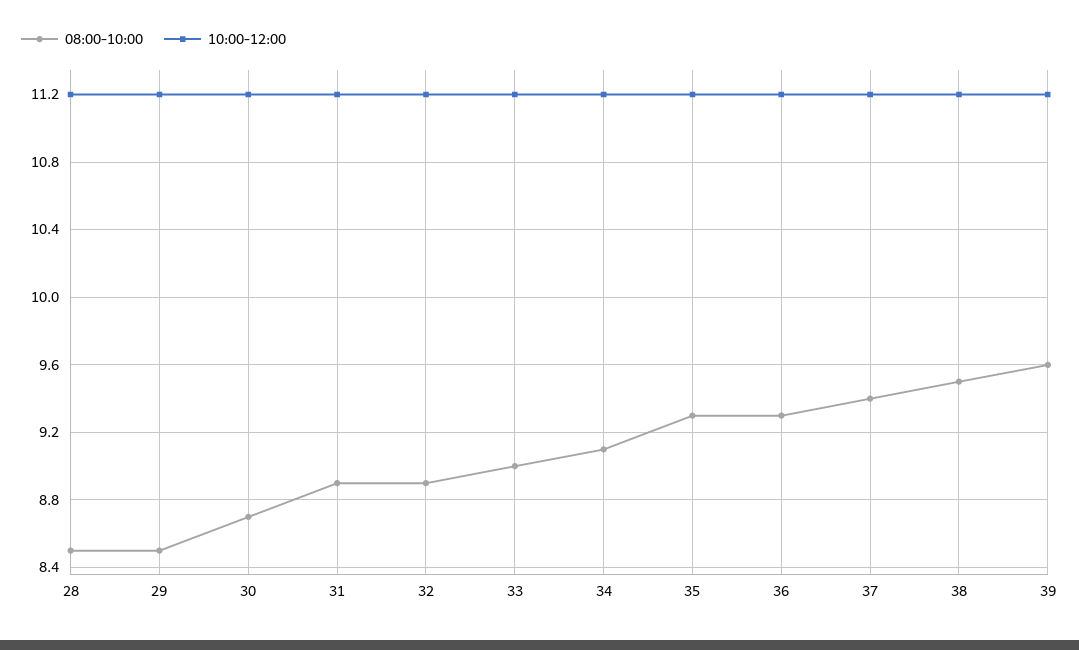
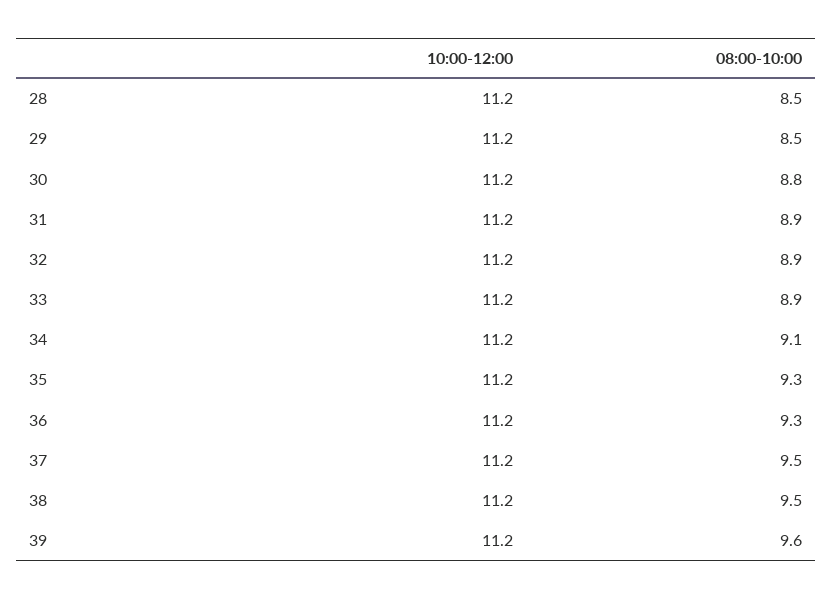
08:00-10:00, 30: 8.7 -> 8.8
08:00-10:00, 33: 9 -> 8.9
08:00-10:00, 37: 9.4 -> 9.5

